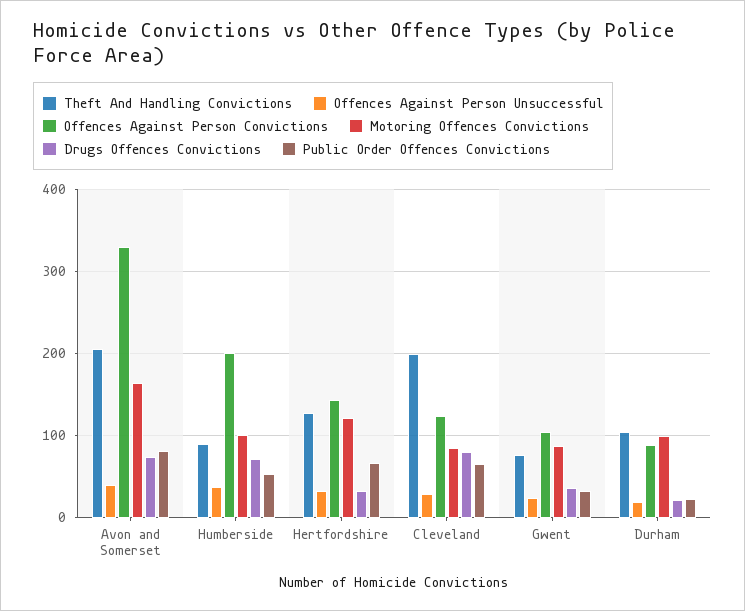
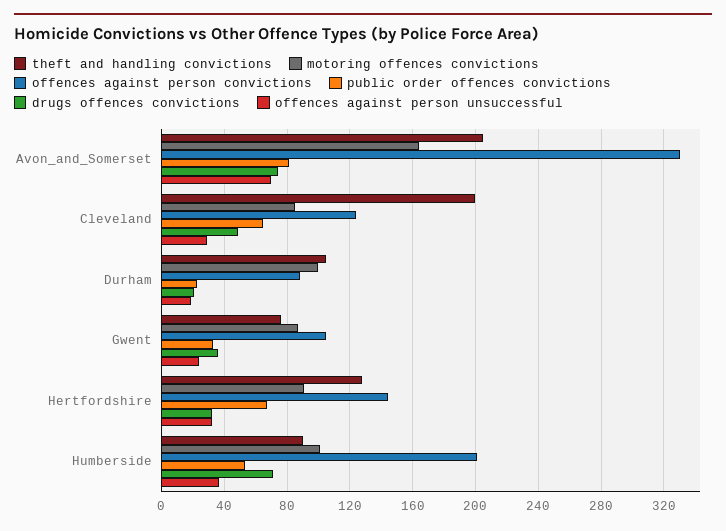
Offences Against Person Unsuccessful, Avon and Somerset: 40 -> 70
Motoring Offences Convictions, Hertfordshire: 120 -> 90
Drugs Offences Convictions, Cleveland: 80 -> 50

